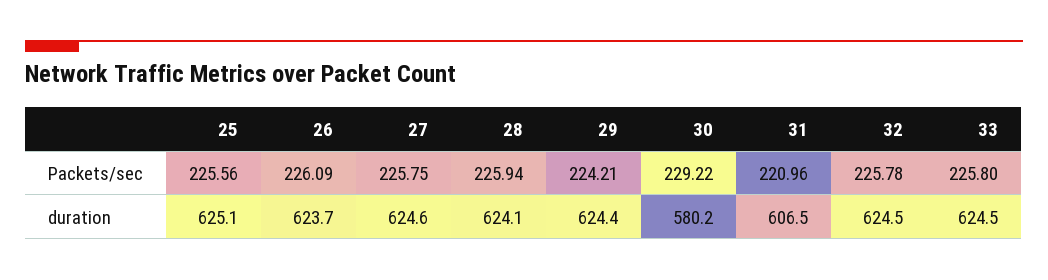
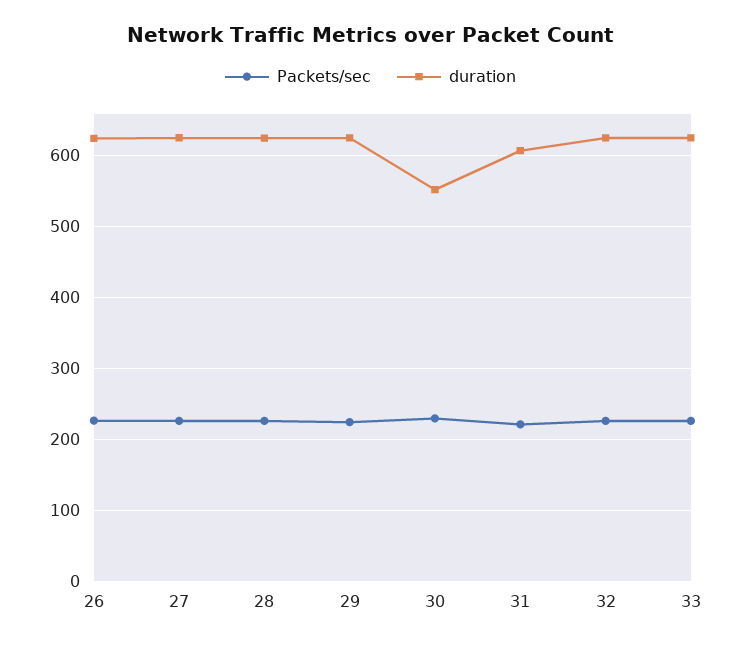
Packets/sec, 25: 225.56 -> none
duration, 25: 625.1 -> none
duration, 30: 580.2 -> 550

